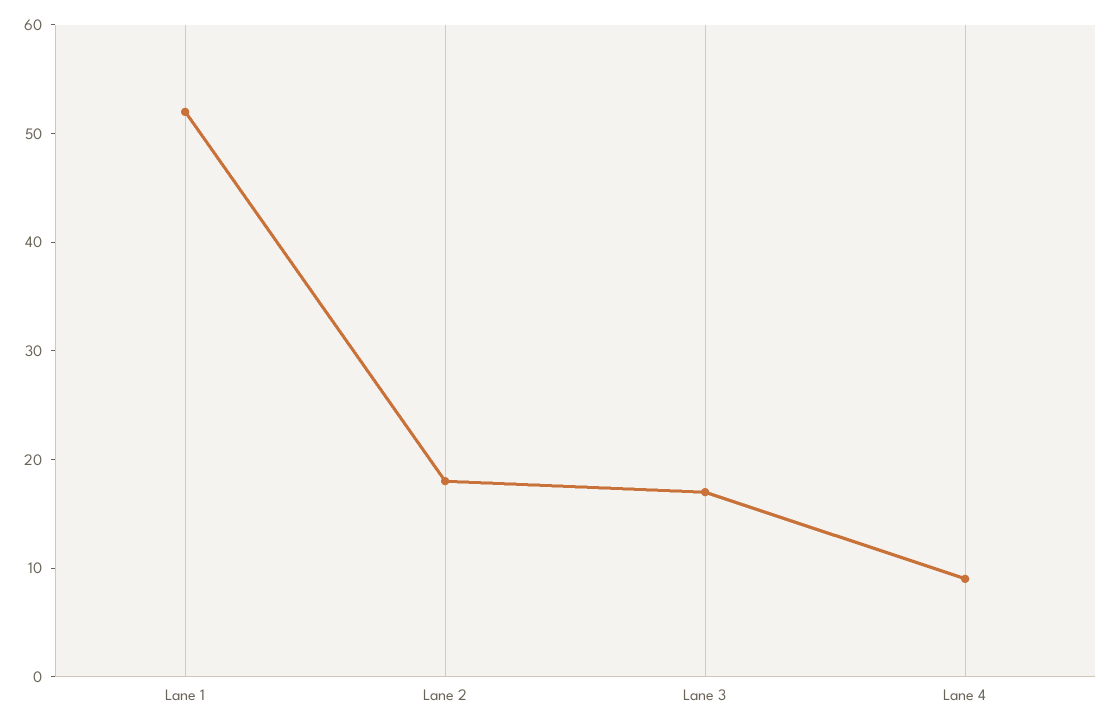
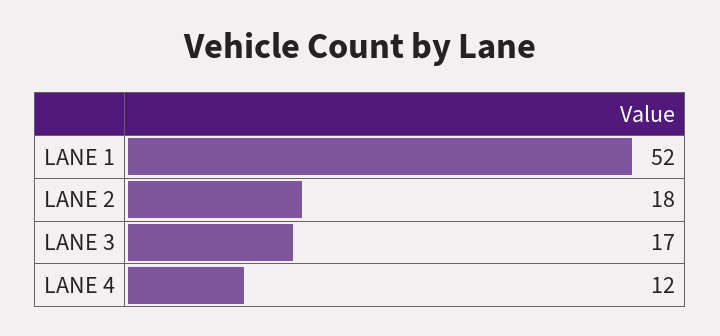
Lane 4: 9 -> 12

